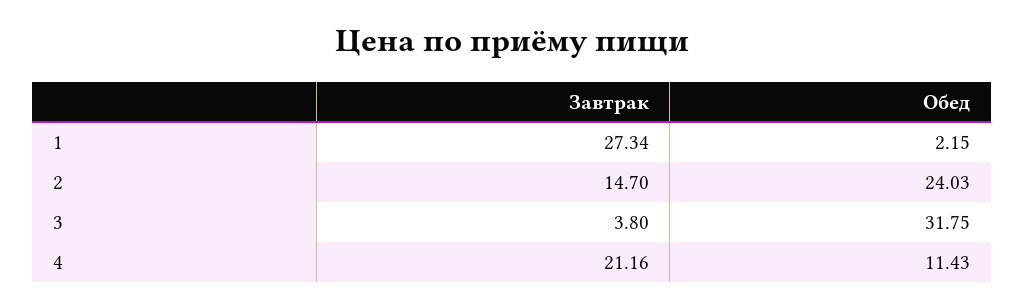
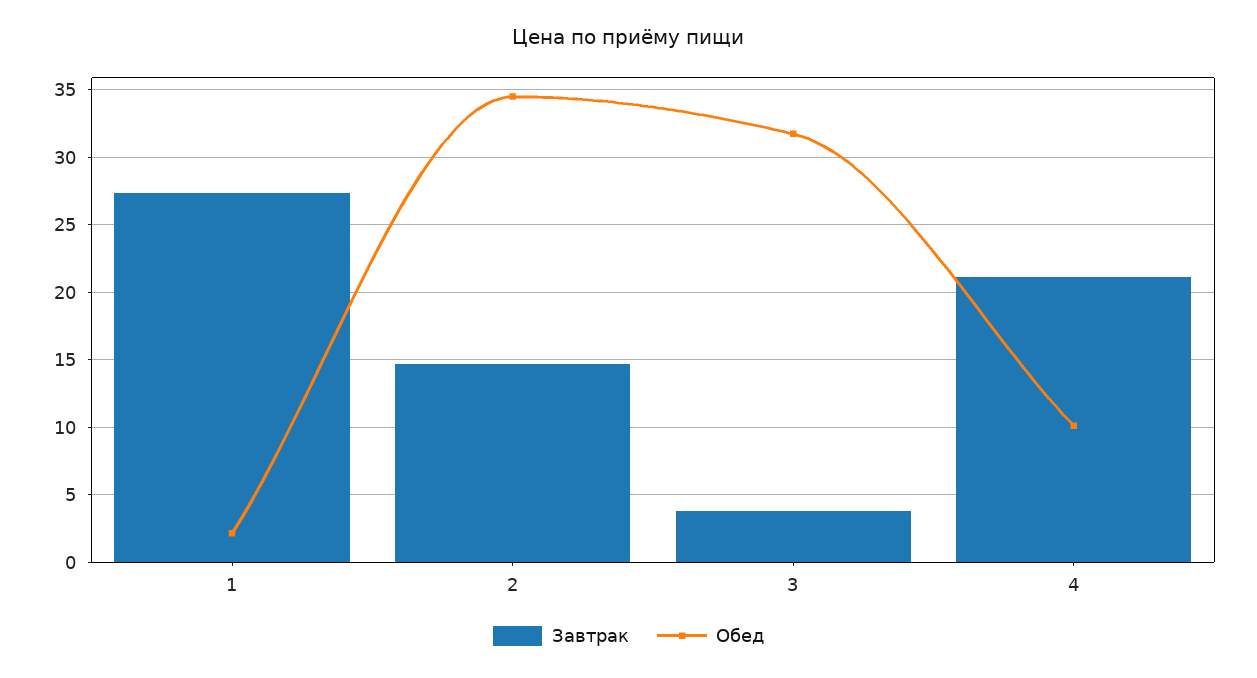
Обед, 2: 24.03 -> 34.5
Обед, 4: 11.43 -> 10

